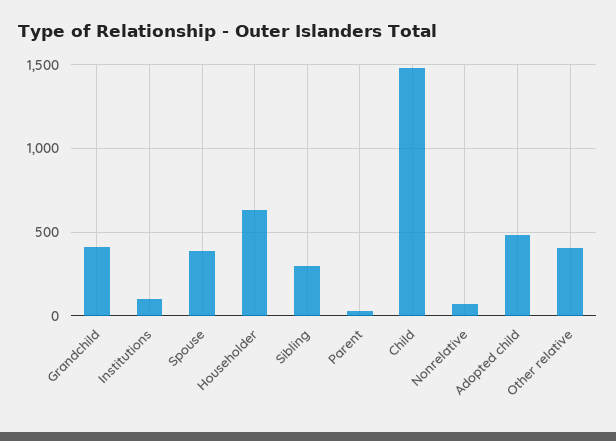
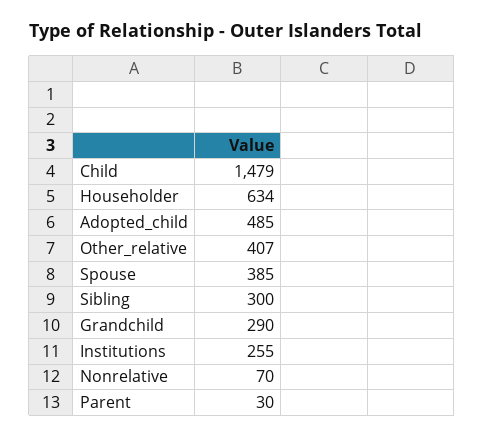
Grandchild: 400 -> 290
Institutions: 100 -> 255

